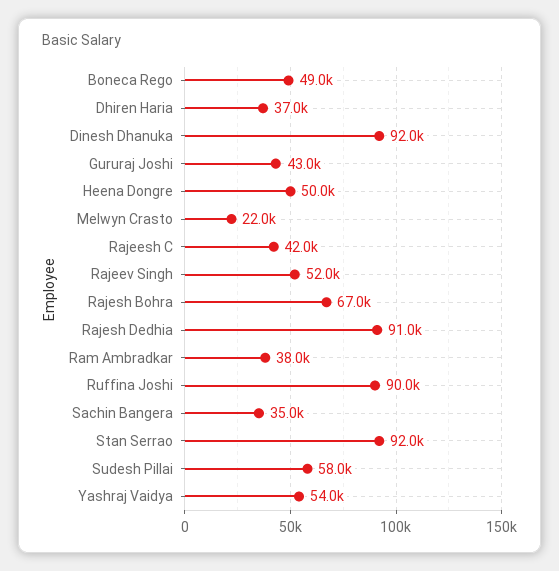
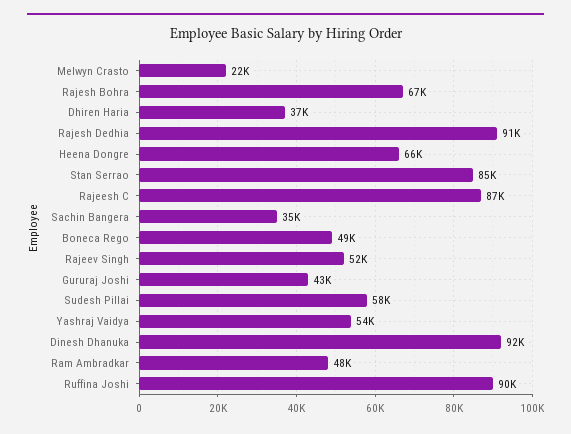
Heena Dongre: 50000 -> 66000
Rajeesh C: 42000 -> 87000
Ram Ambradkar: 38000 -> 48000
Stan Serrao: 92000 -> 85000

